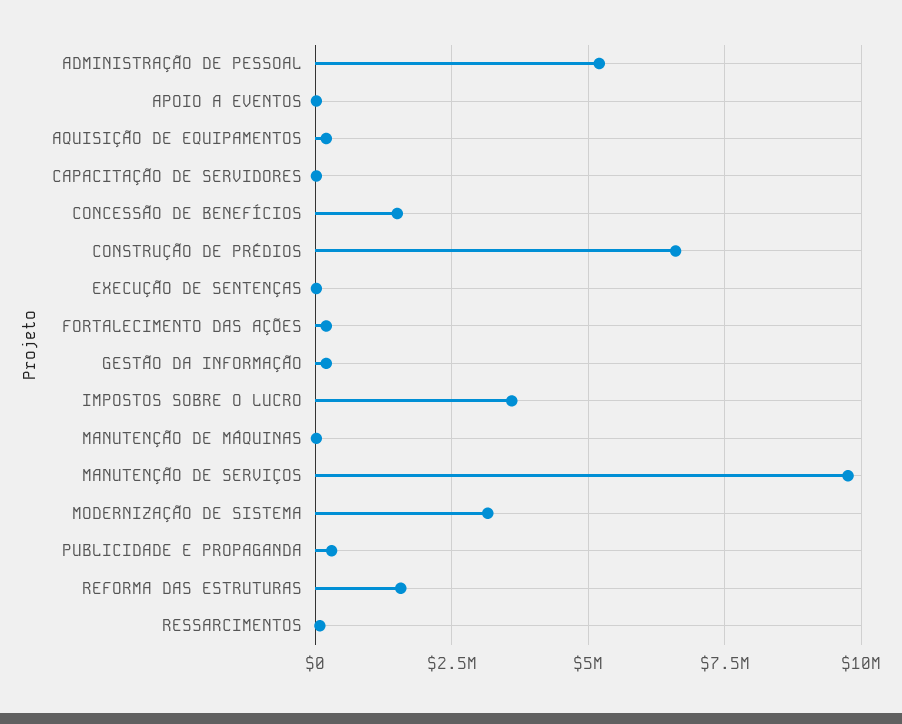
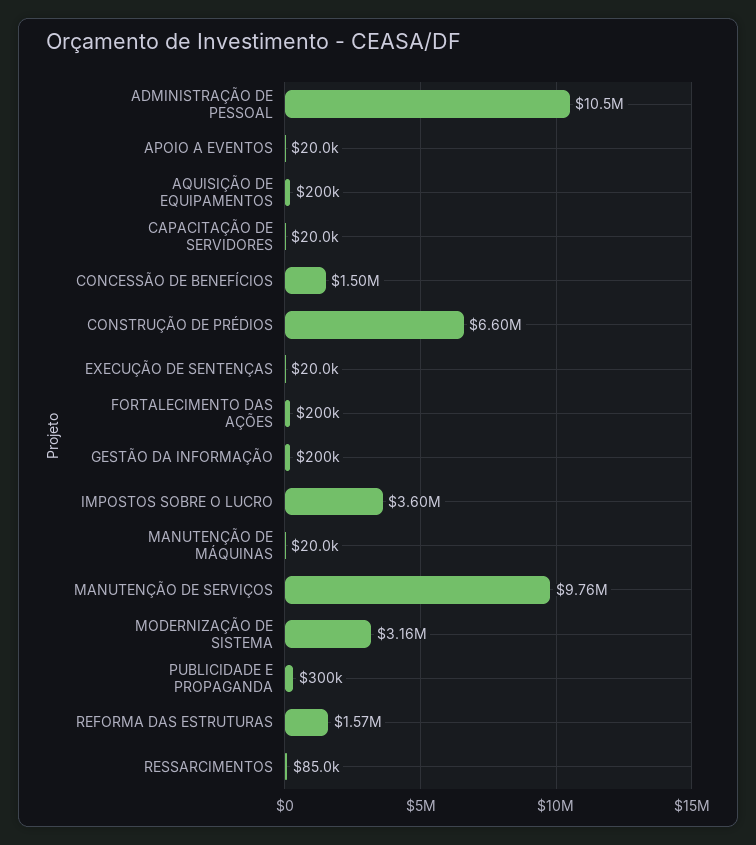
ADMINISTRAÇÃO DE PESSOAL: 5250000 -> 10500000

